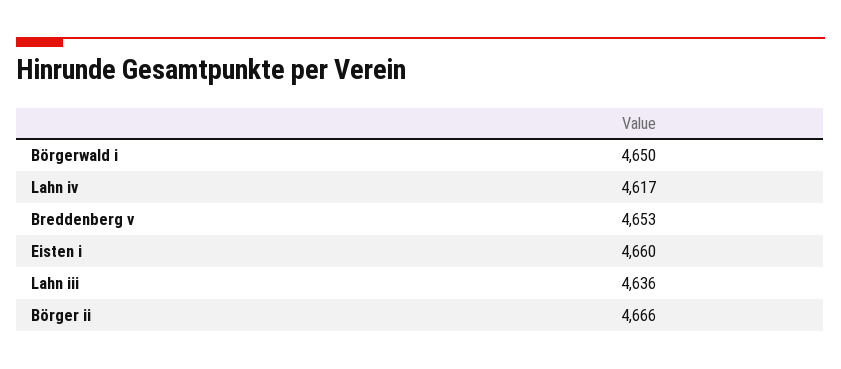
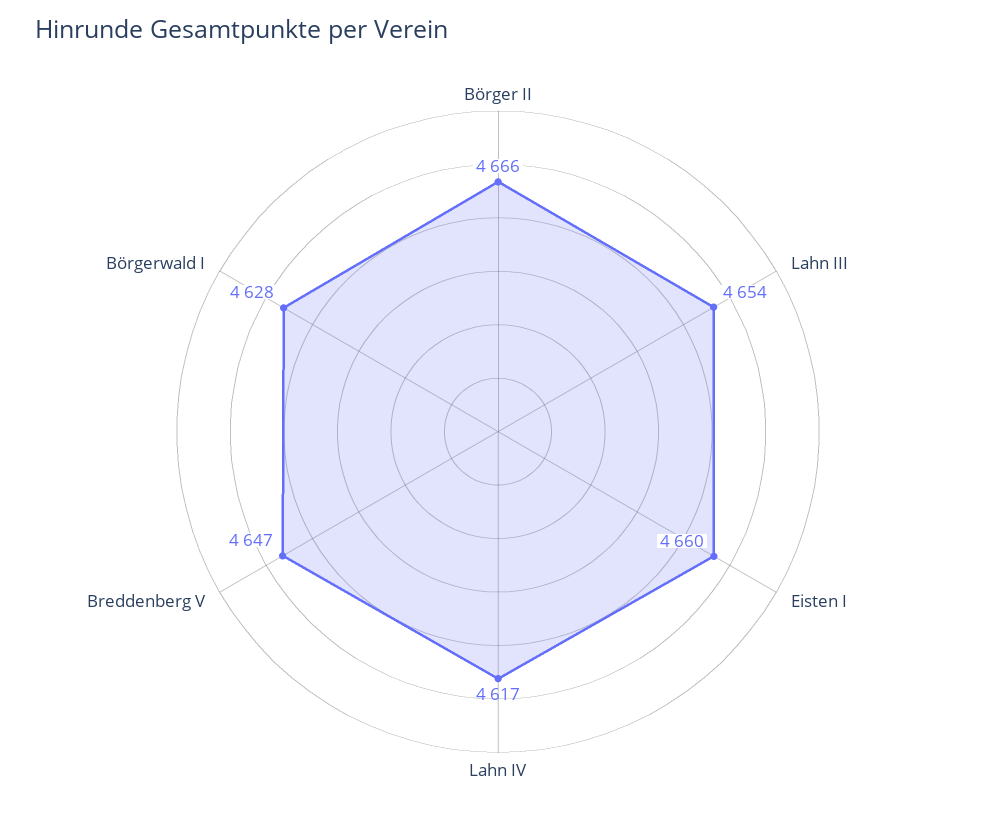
Börgerwald i: 4650 -> 4628
Breddenberg v: 4653 -> 4647
Lahn iii: 4636 -> 4654

